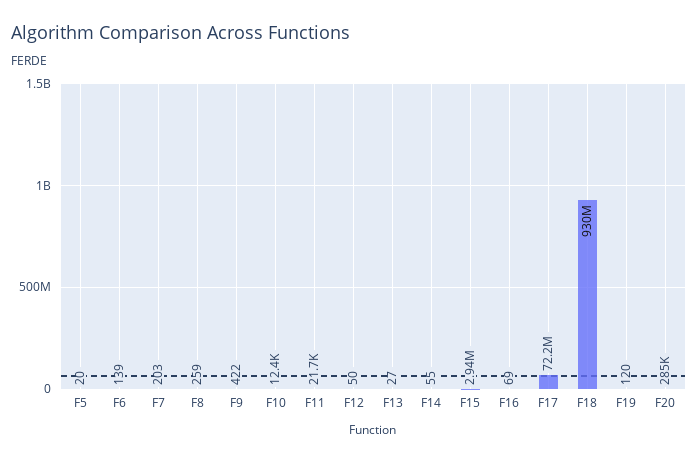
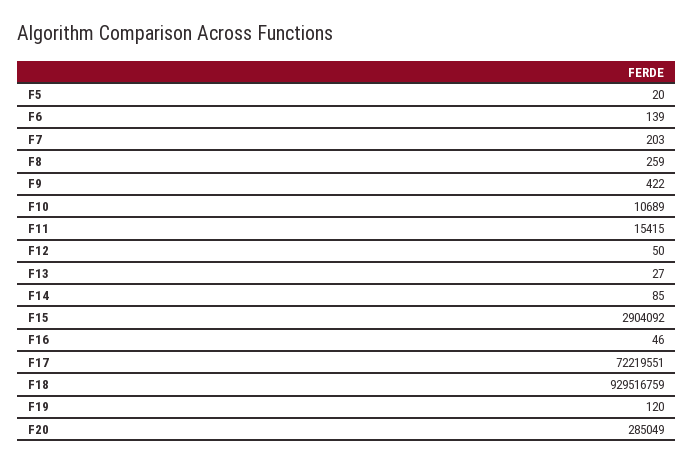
F10: 12400 -> 10689
F11: 21700 -> 15415
F14: 55 -> 85
F15: 2940000 -> 2904092
F16: 69 -> 46

